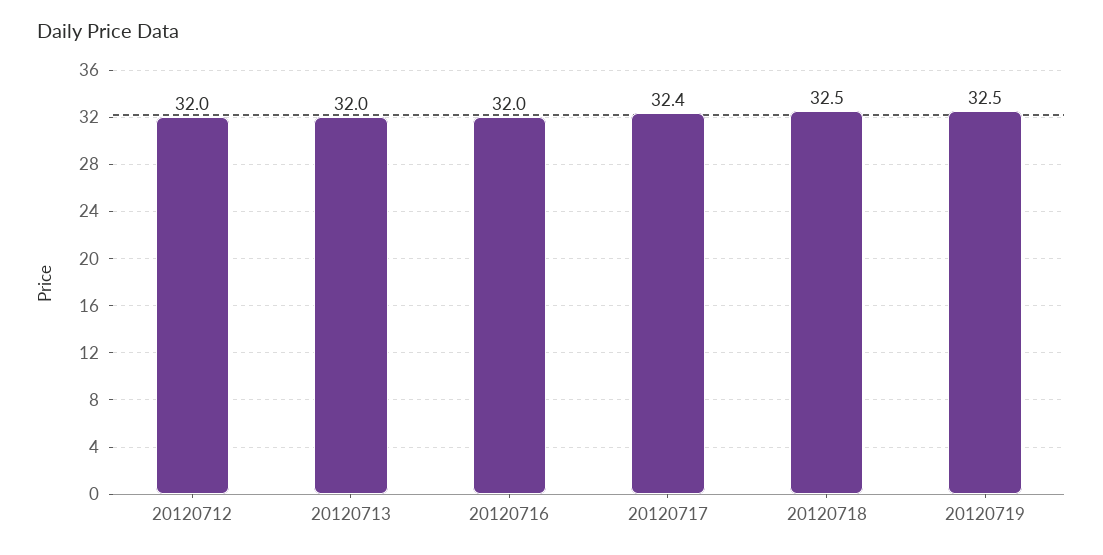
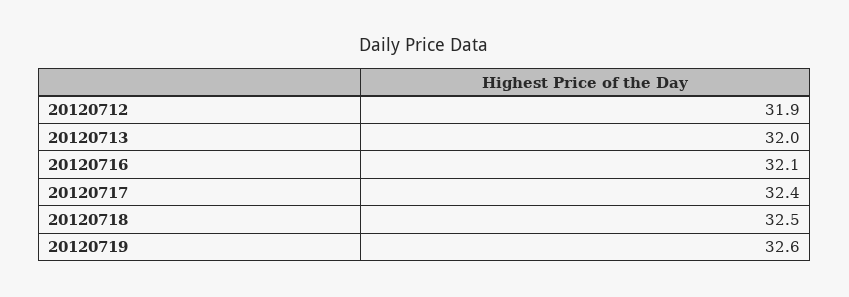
20120712: 32 -> 31.9
20120716: 32 -> 32.1
20120719: 32.5 -> 32.6

